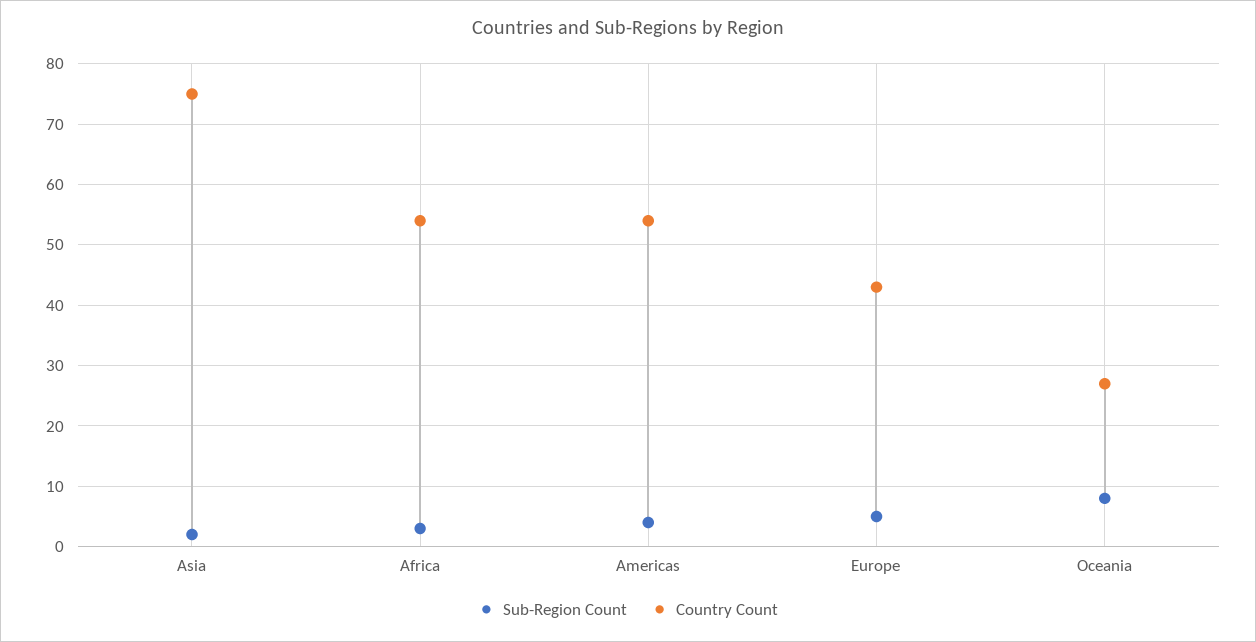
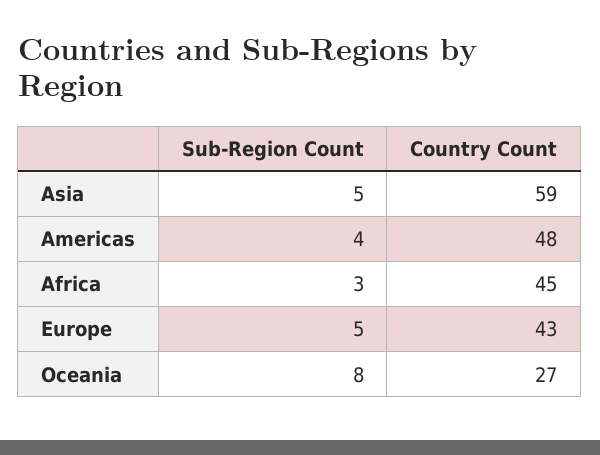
Sub-Region Count, Asia: 2 -> 5
Country Count, Asia: 75 -> 59
Country Count, Africa: 54 -> 45
Country Count, Americas: 54 -> 48

